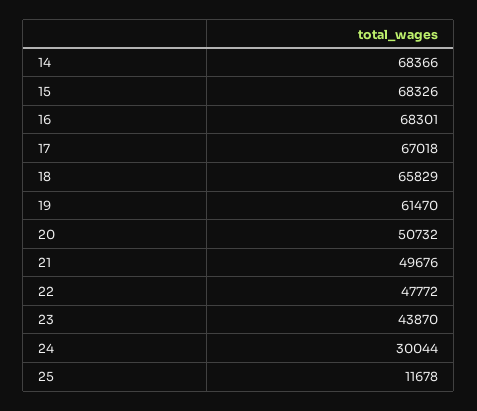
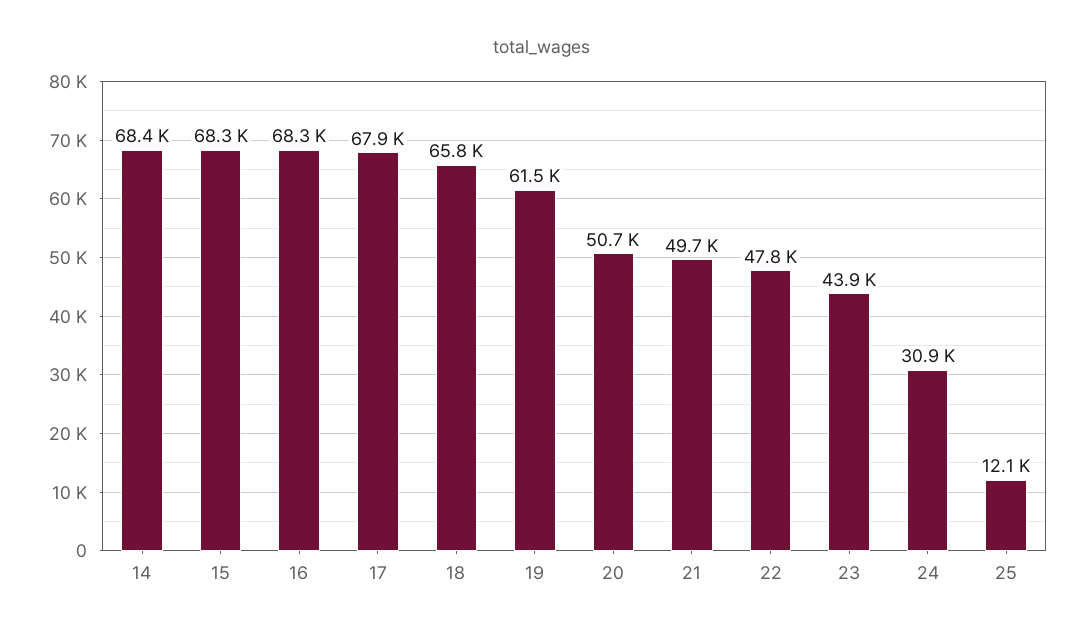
17: 67018 -> 67900
24: 30044 -> 30900
25: 11678 -> 12100

